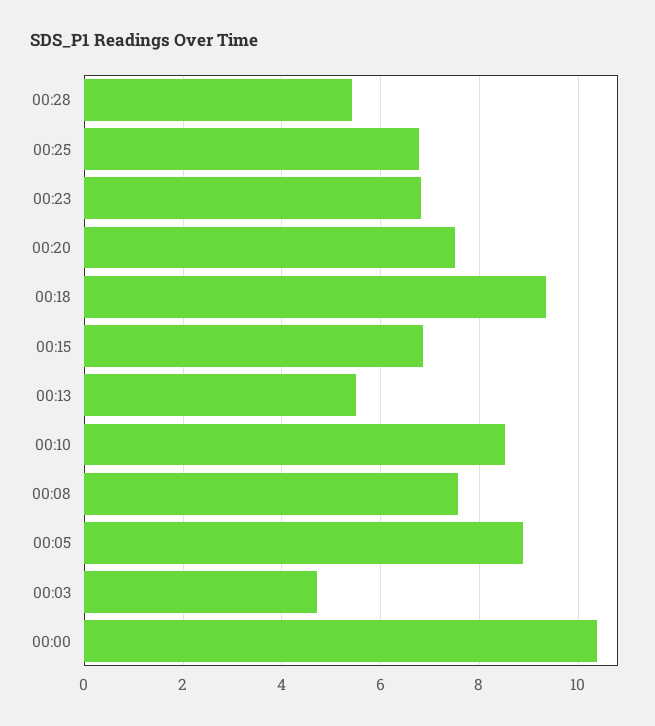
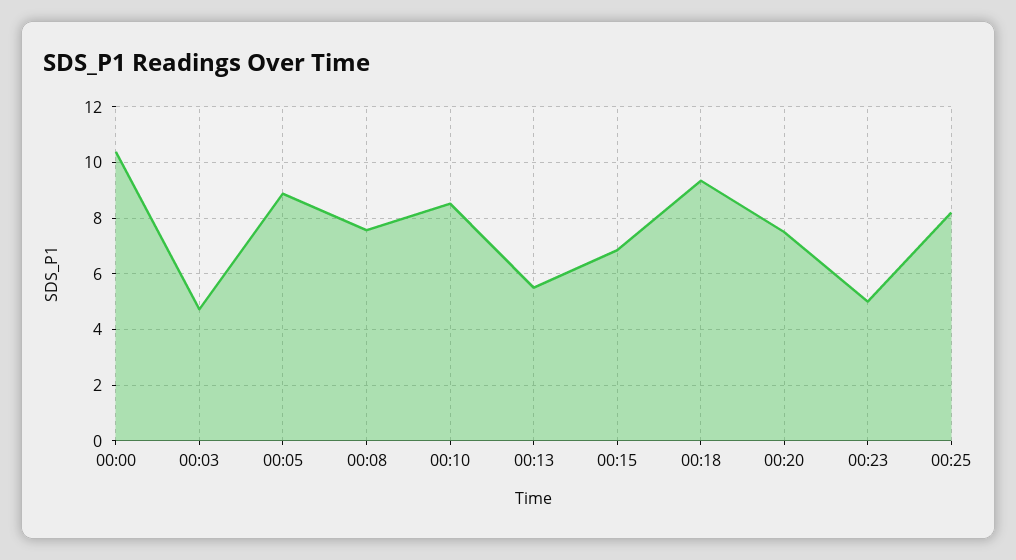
00:28: 5.4 -> none
00:25: 6.8 -> 8.25
00:23: 6.8 -> 5

